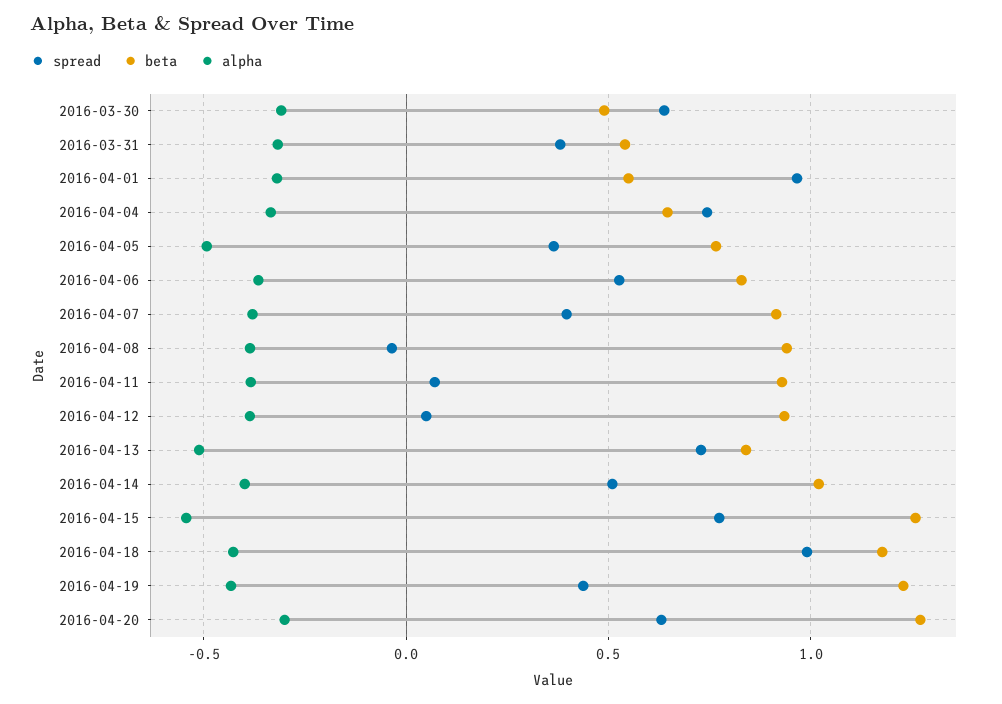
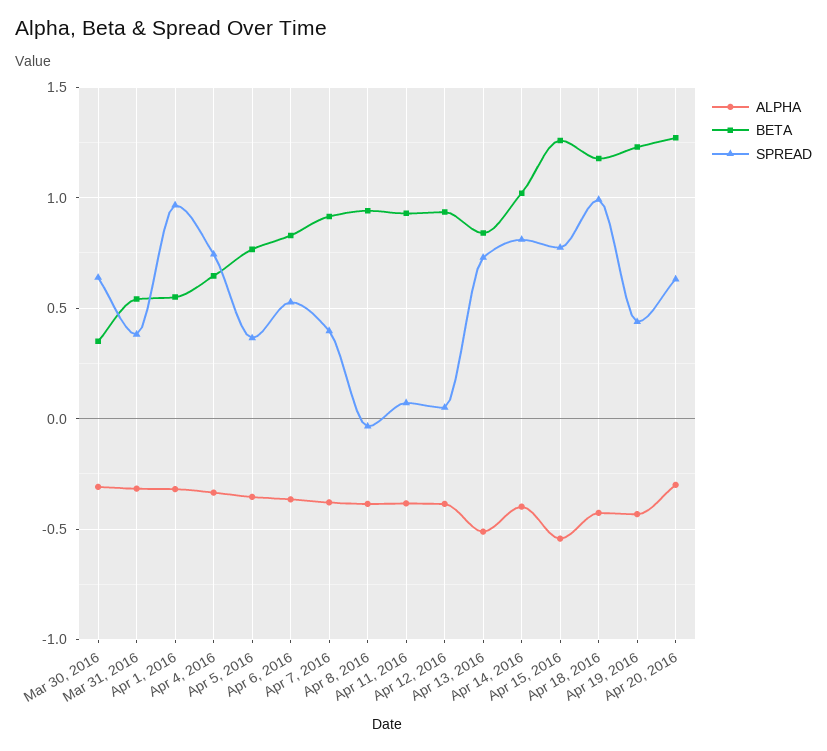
beta, 2016-03-30: 0.5 -> 0.35
alpha, 2016-04-05: -0.5 -> -0.35
spread, 2016-04-14: 0.5 -> 0.8

